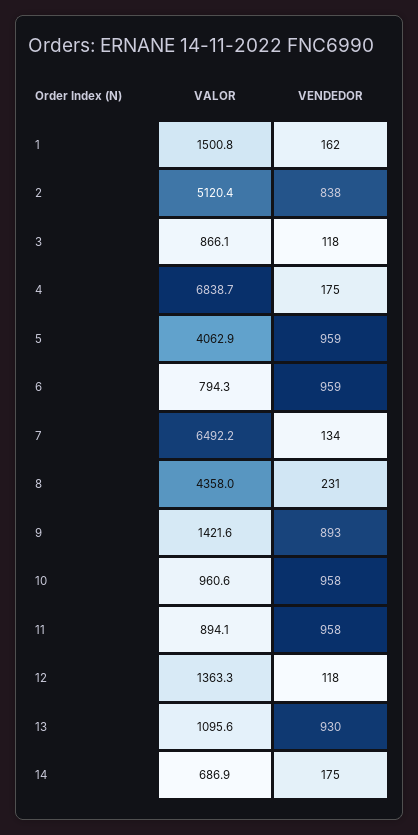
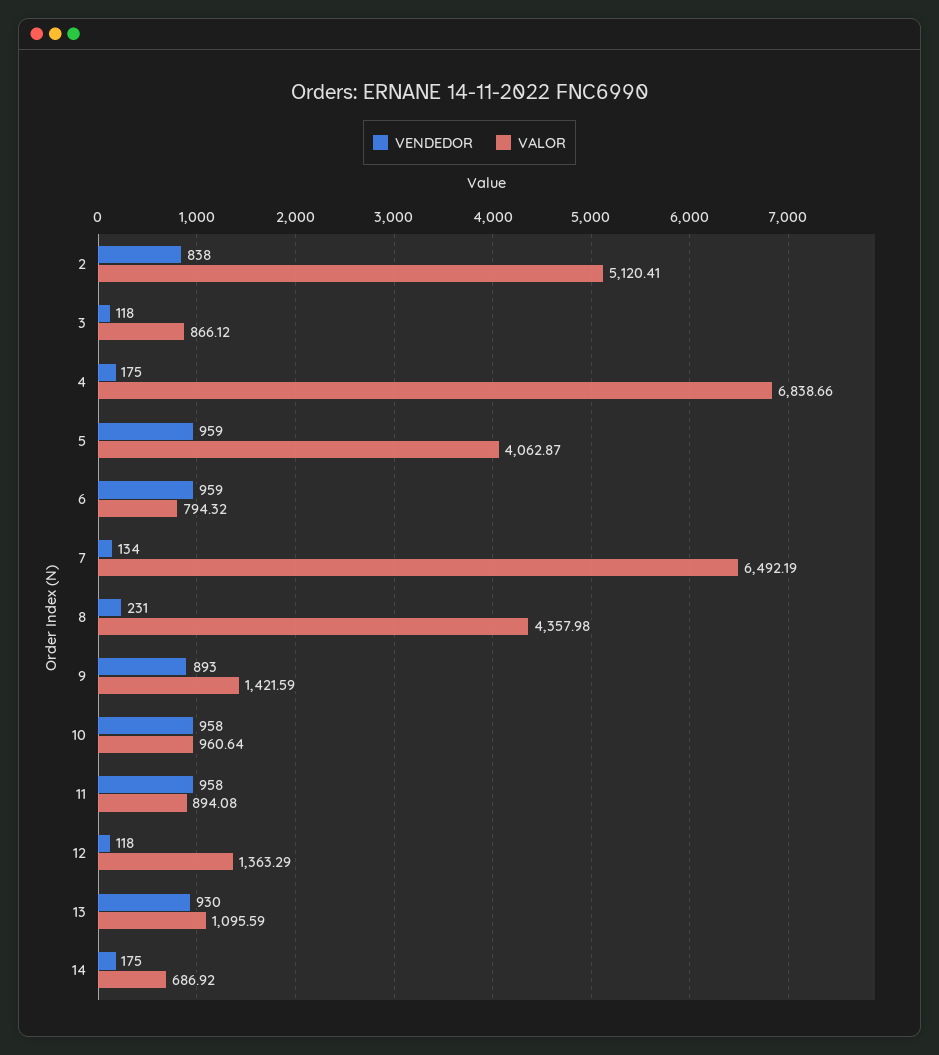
VALOR, 1: 1500.8 -> none
VENDEDOR, 1: 162 -> none

